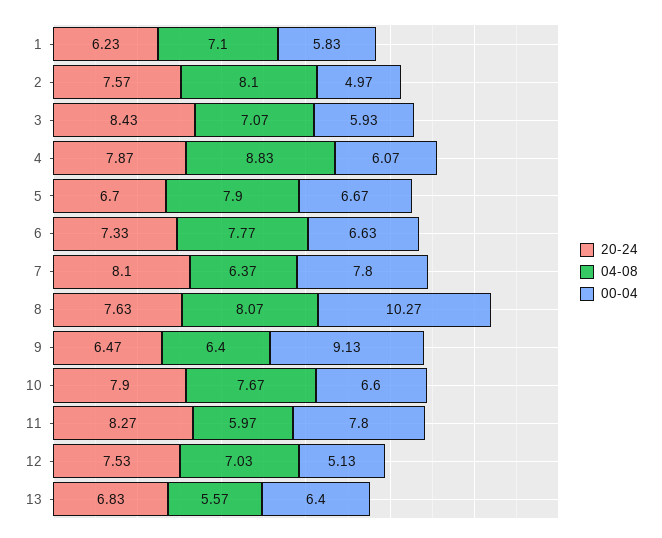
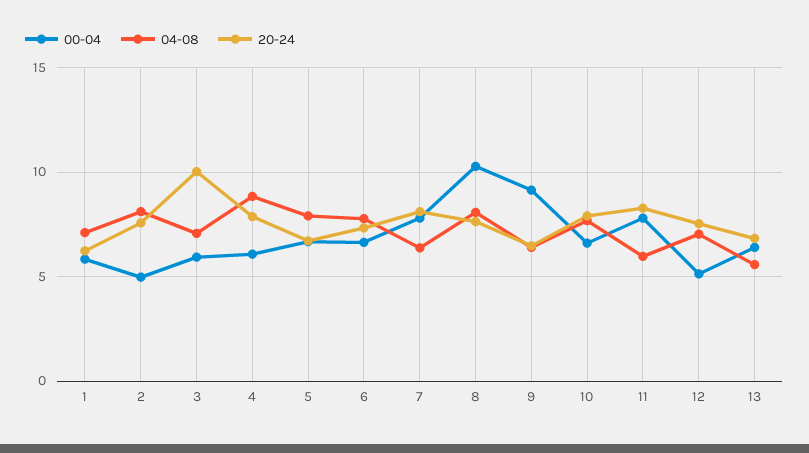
20-24, 3: 8.43 -> 10

